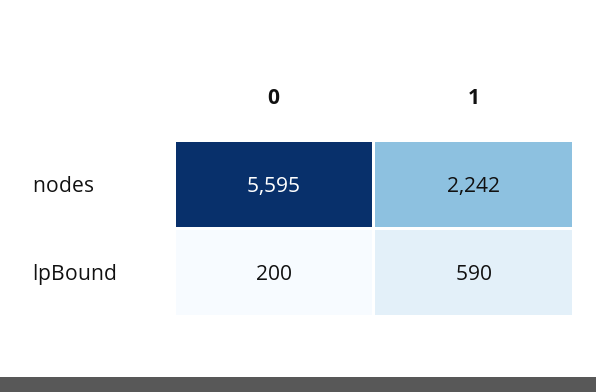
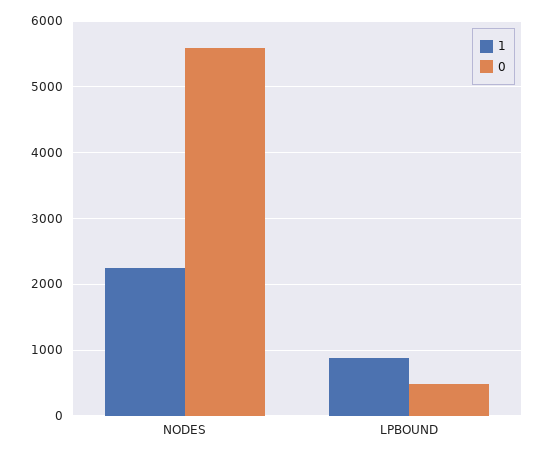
0, lpBound: 200 -> 500
1, lpBound: 590 -> 900

